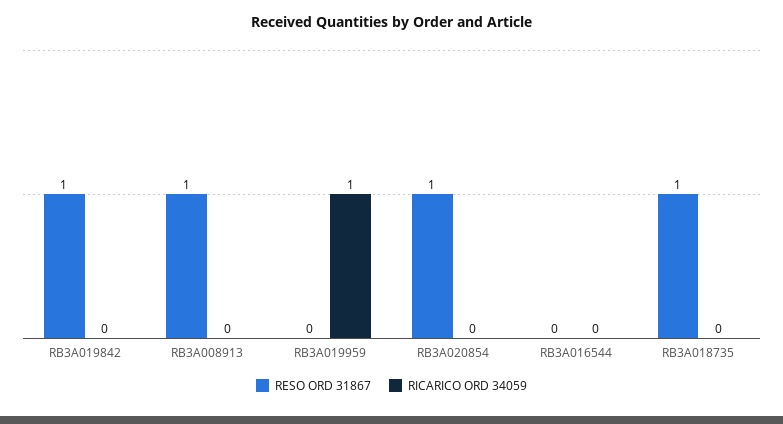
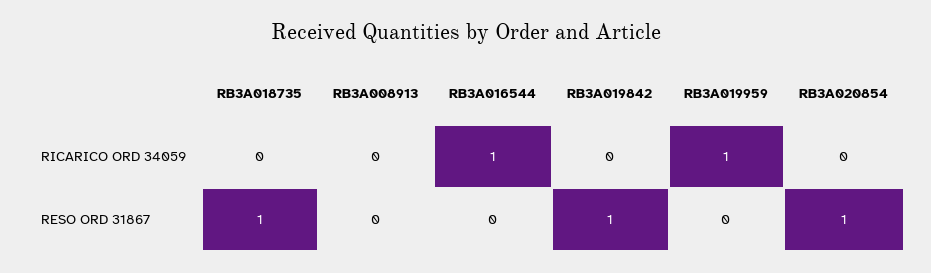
RESO ORD 31867, RB3A008913: 1 -> 0
RICARICO ORD 34059, RB3A016544: 0 -> 1

